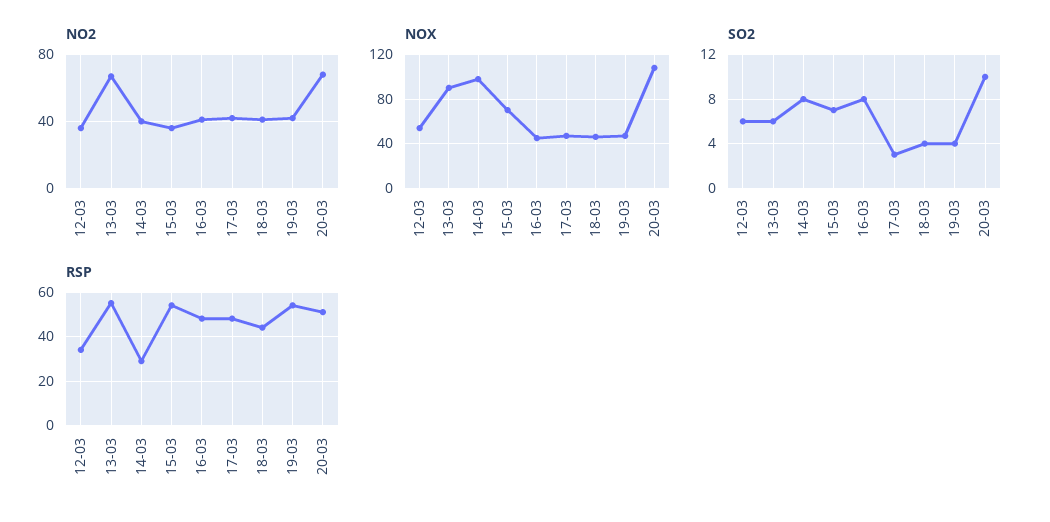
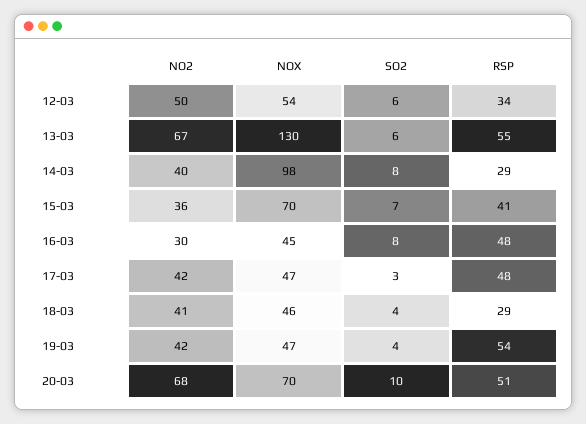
NO2, 12-03: 35 -> 50
NO2, 16-03: 40 -> 30
NOX, 13-03: 90 -> 130
NOX, 20-03: 110 -> 70
RSP, 15-03: 55 -> 41
RSP, 18-03: 45 -> 29

